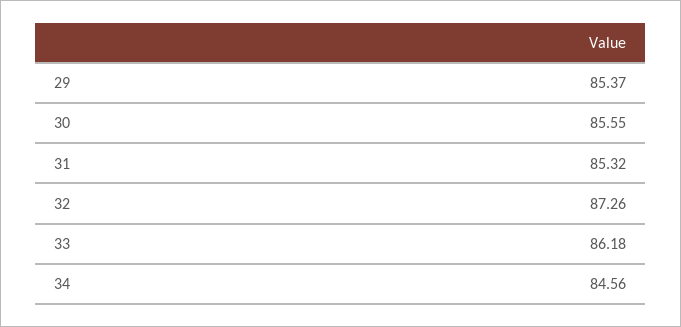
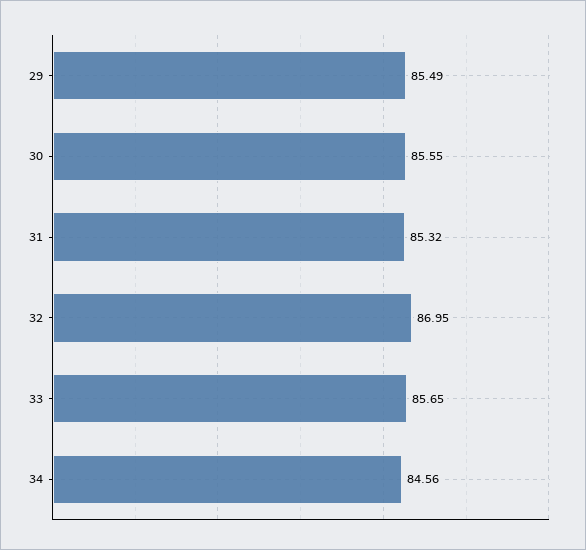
29: 85.37 -> 85.49
32: 87.26 -> 86.95
33: 86.18 -> 85.65

